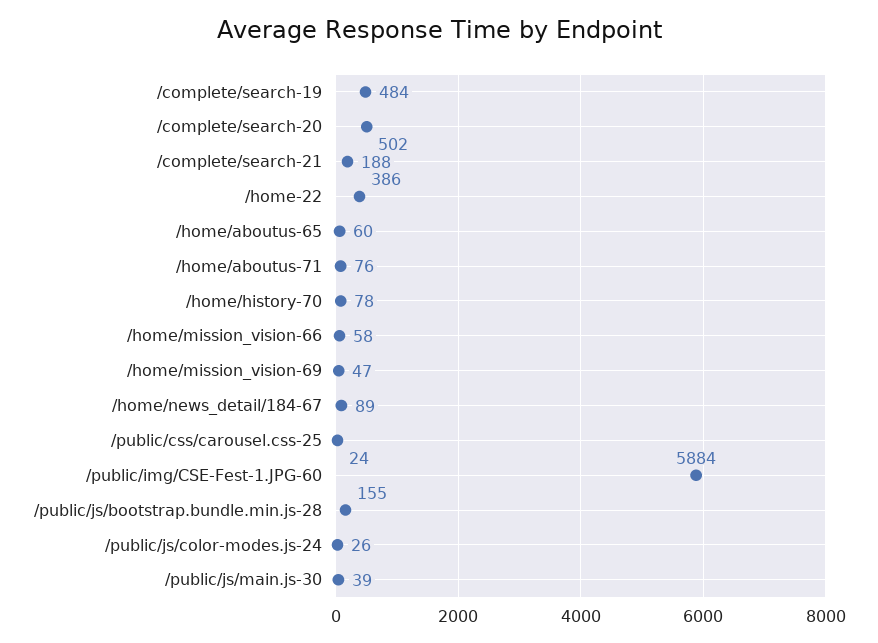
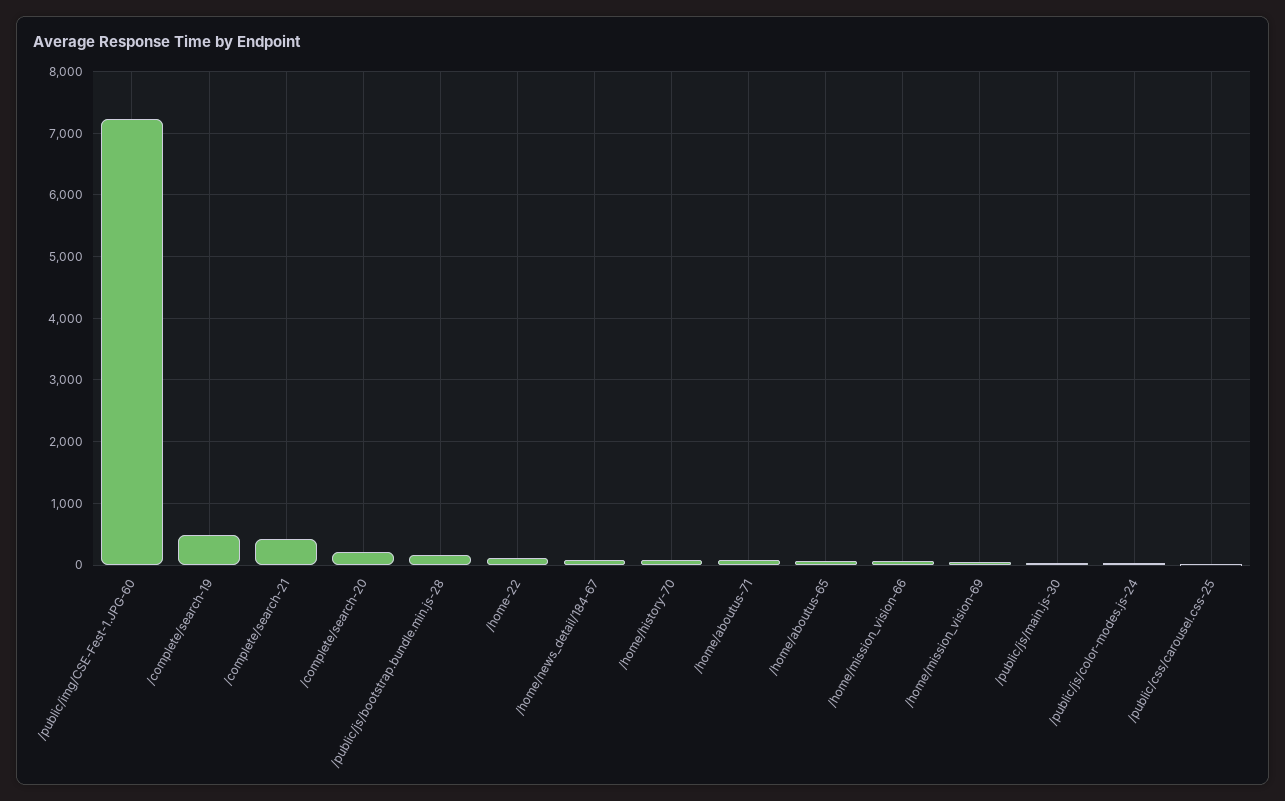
/complete/search-20: 502 -> 200
/complete/search-21: 188 -> 400
/home-22: 386 -> 100
/public/img/CSE-Fest-1.JPG-60: 5884 -> 7200

